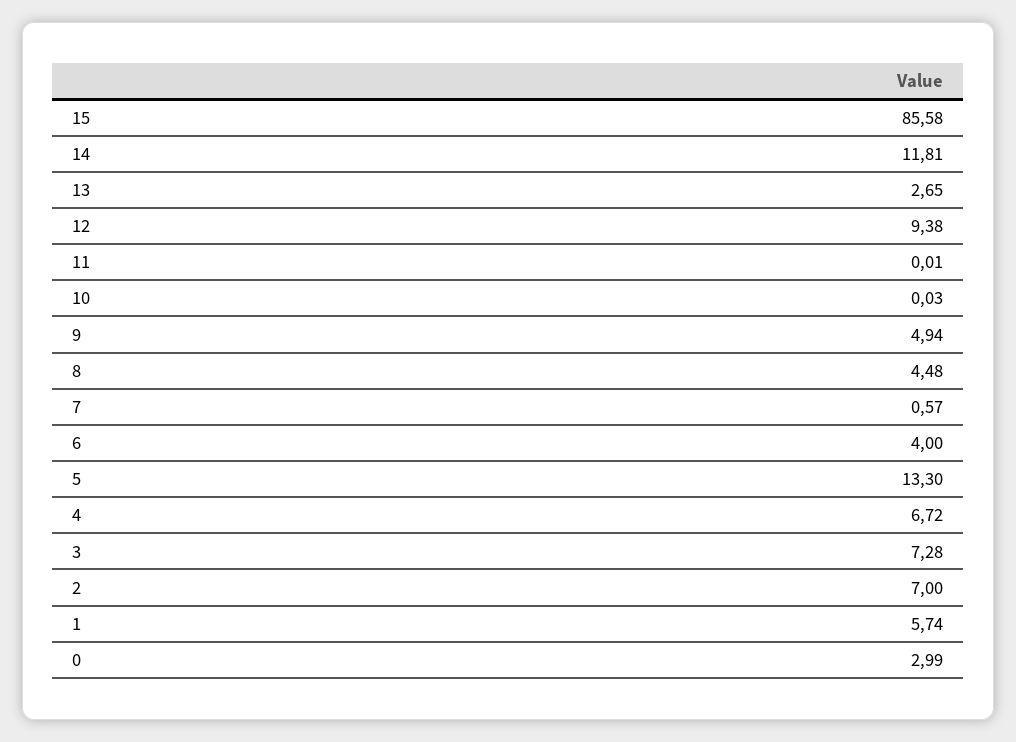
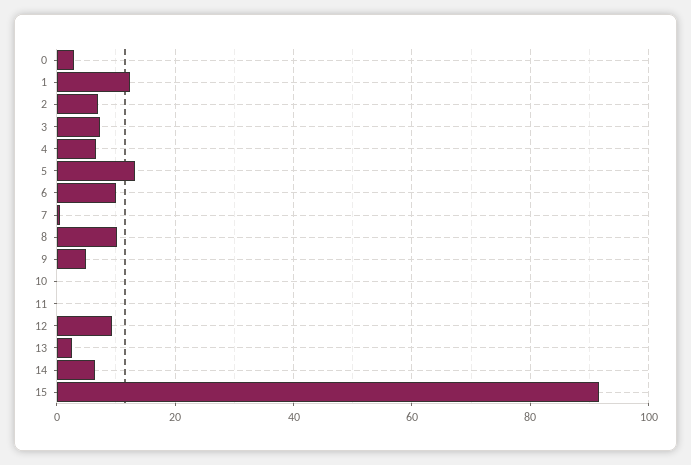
15: 85.58 -> 92
14: 11.81 -> 6
8: 4.48 -> 10
6: 4 -> 10
1: 5.74 -> 12

